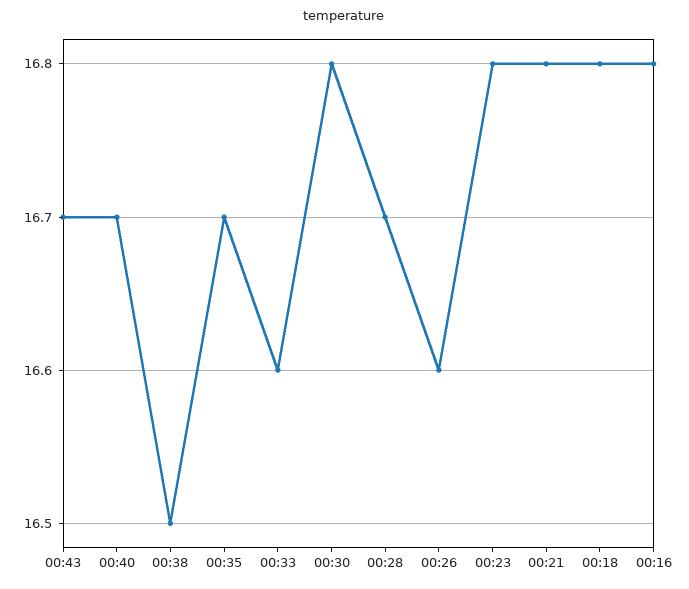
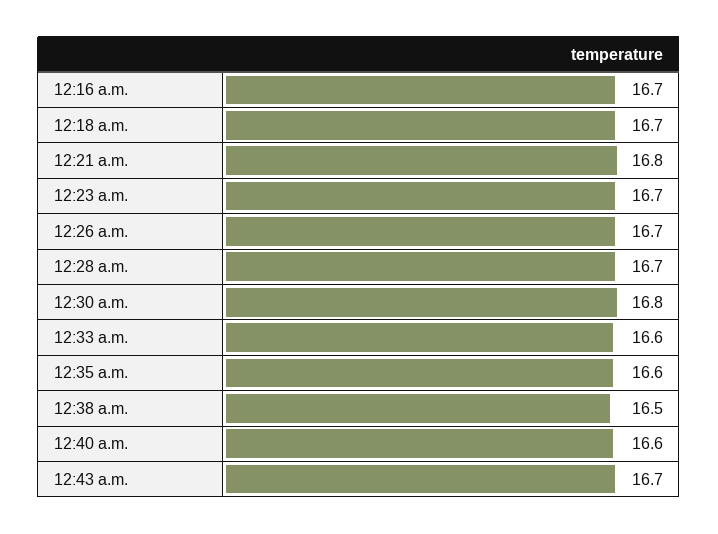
00:40: 16.7 -> 16.6
00:35: 16.7 -> 16.6
00:26: 16.6 -> 16.7
00:23: 16.8 -> 16.7
00:18: 16.8 -> 16.7
00:16: 16.8 -> 16.7

